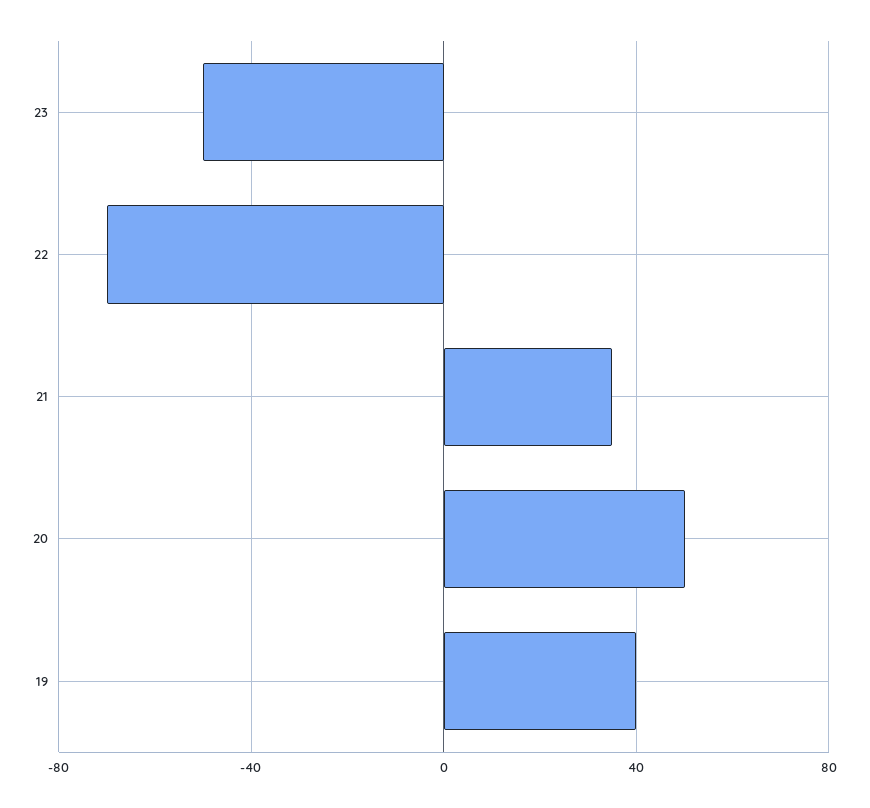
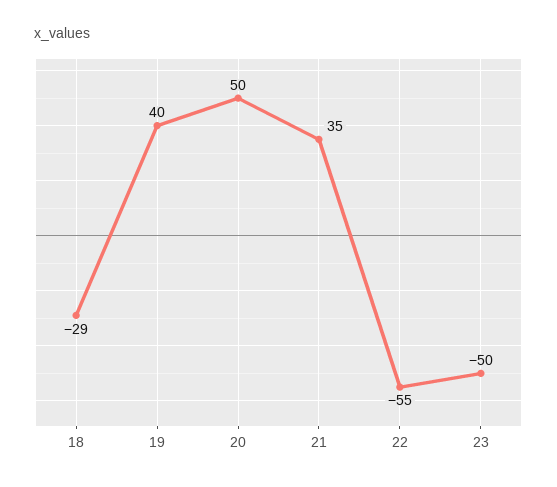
22: -70 -> -55
18: none -> -29

